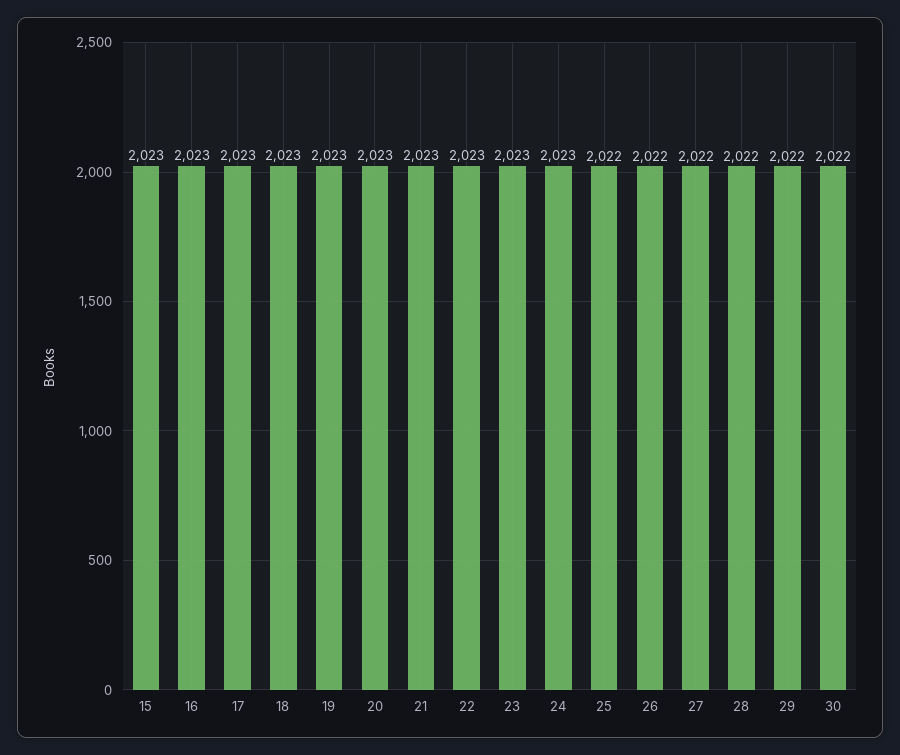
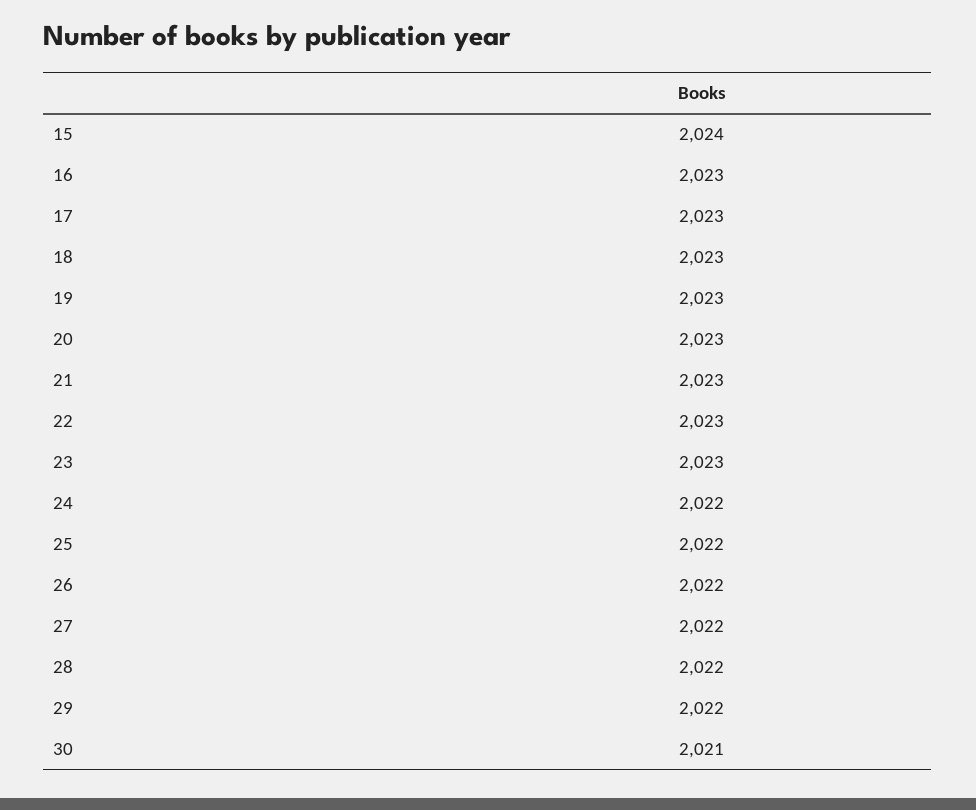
15: 2023 -> 2024
24: 2023 -> 2022
30: 2022 -> 2021

